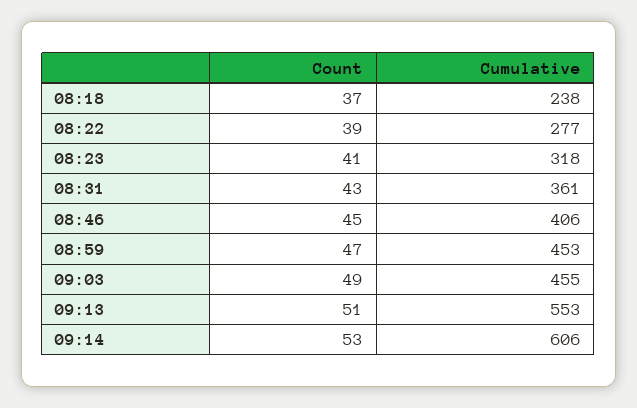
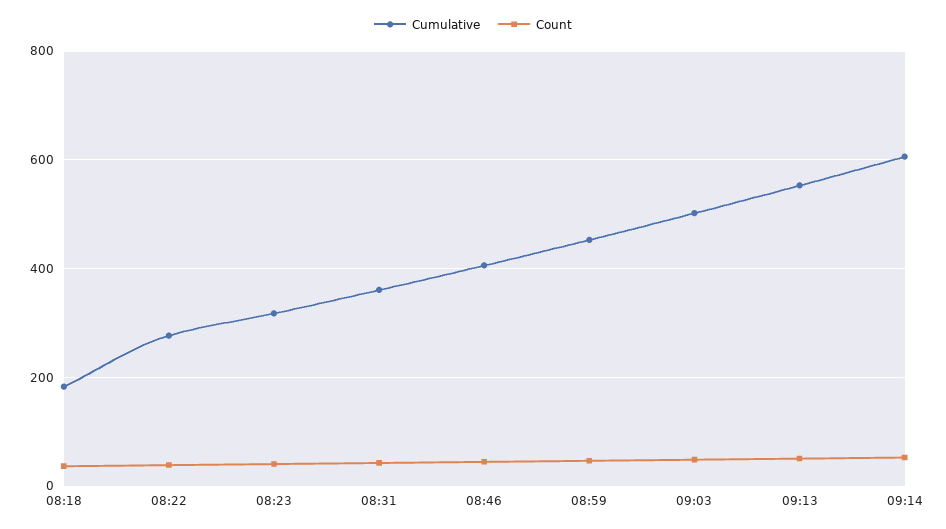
Cumulative, 08:18: 238 -> 180
Cumulative, 09:03: 455 -> 500

